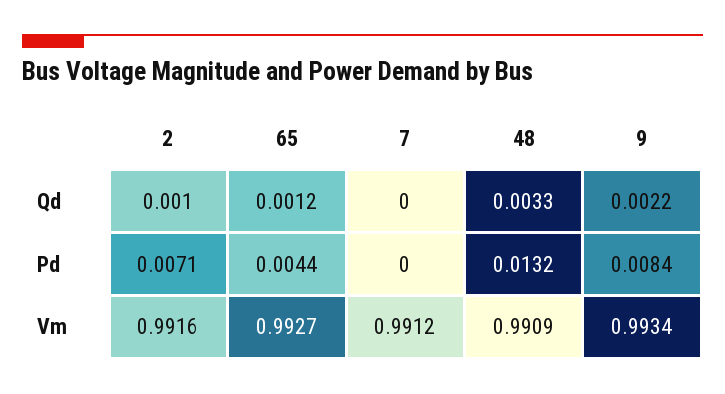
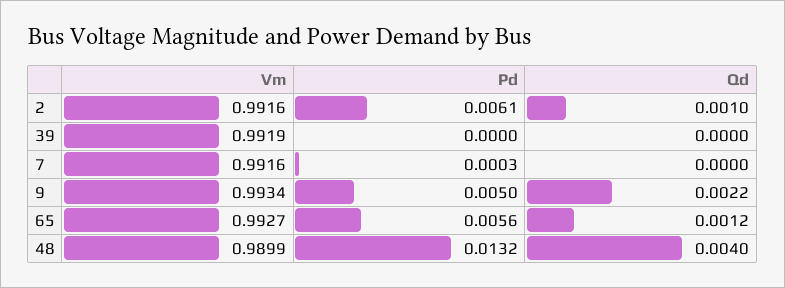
48, Qd: 0.0033 -> 0.004
2, Pd: 0.0071 -> 0.0061
65, Pd: 0.0044 -> 0.0056
7, Pd: 0 -> 0.0003
9, Pd: 0.0084 -> 0.005
7, Vm: 0.9912 -> 0.9916
48, Vm: 0.9909 -> 0.9899
39, Vm: none -> 0.9919
39, Pd: none -> 0
39, Qd: none -> 0

